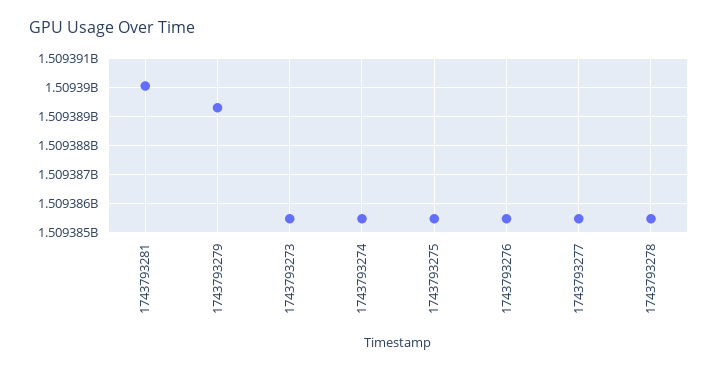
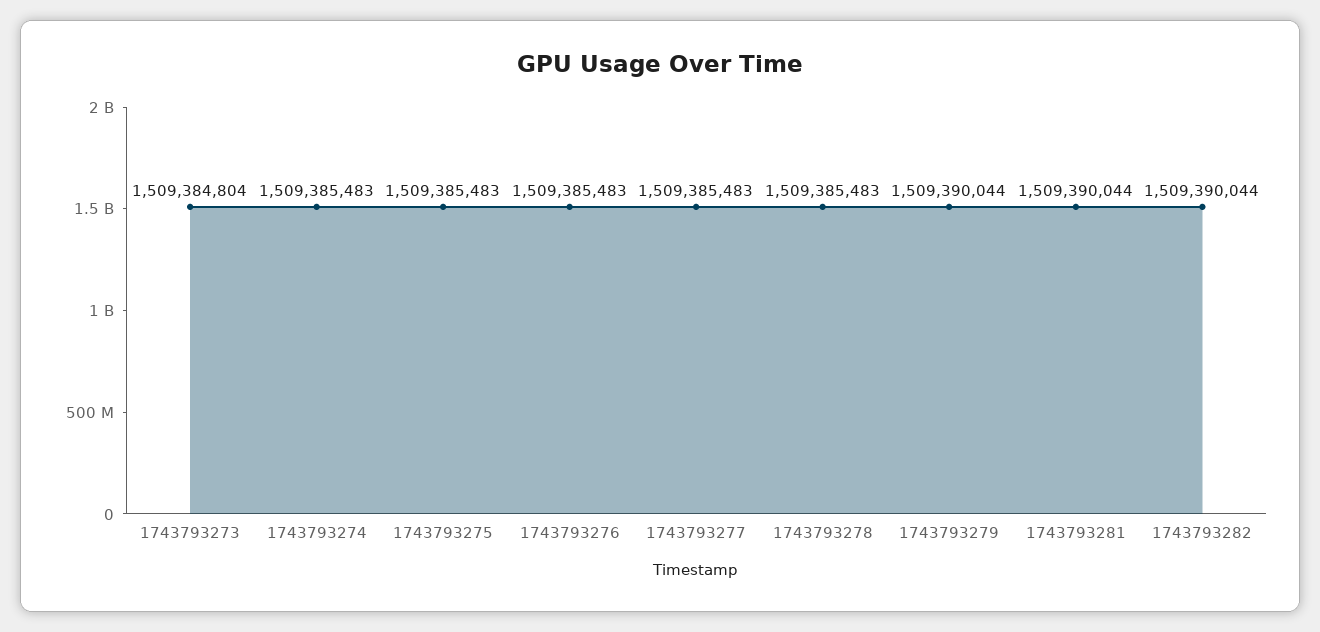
1743793279: 1509389250 -> 1509390044
1743793273: 1509385500 -> 1509384804
1743793282: none -> 1509390044

